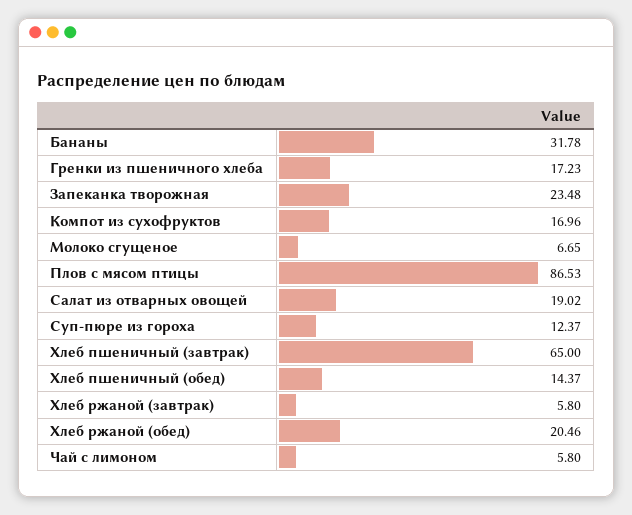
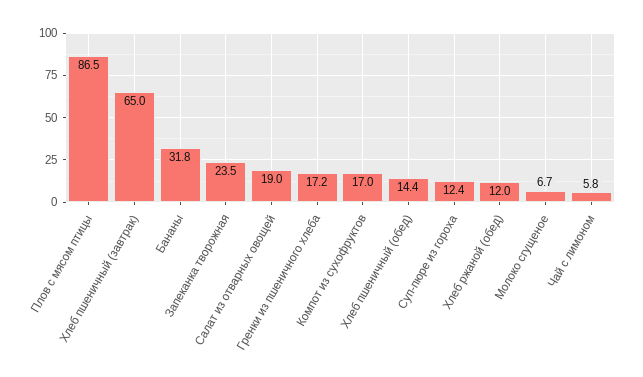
Хлеб ржаной (завтрак): 5.8 -> none
Хлеб ржаной (обед): 20.46 -> 12

